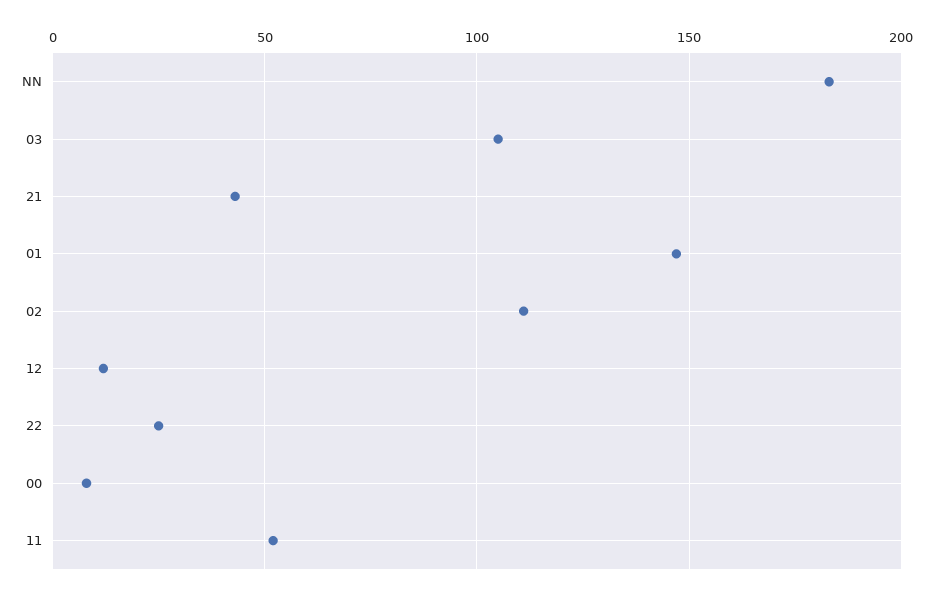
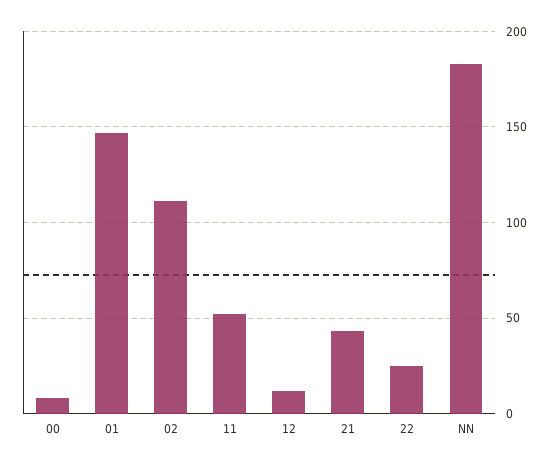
03: 105 -> none

